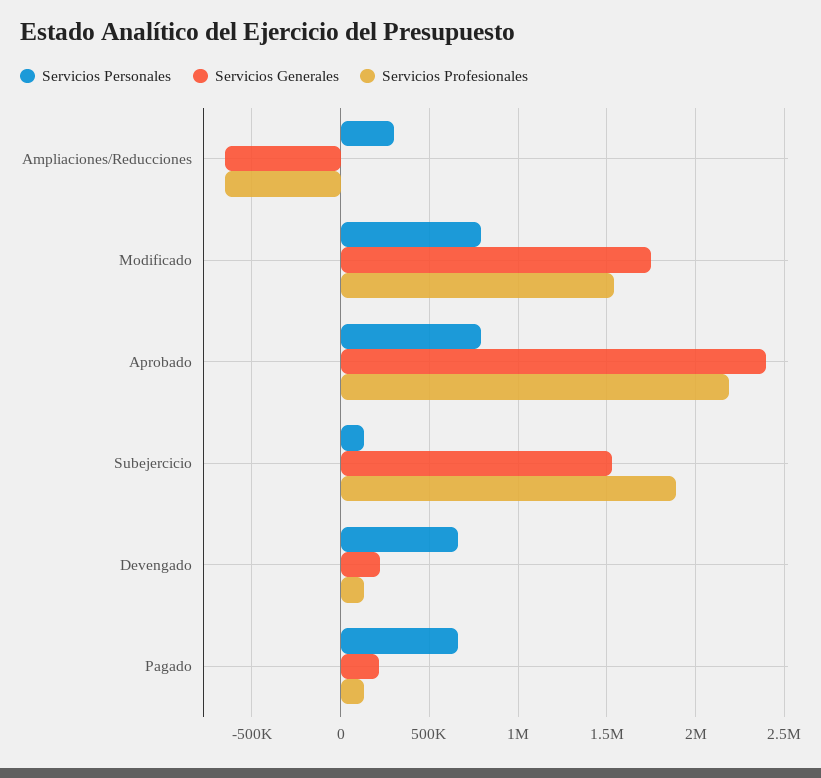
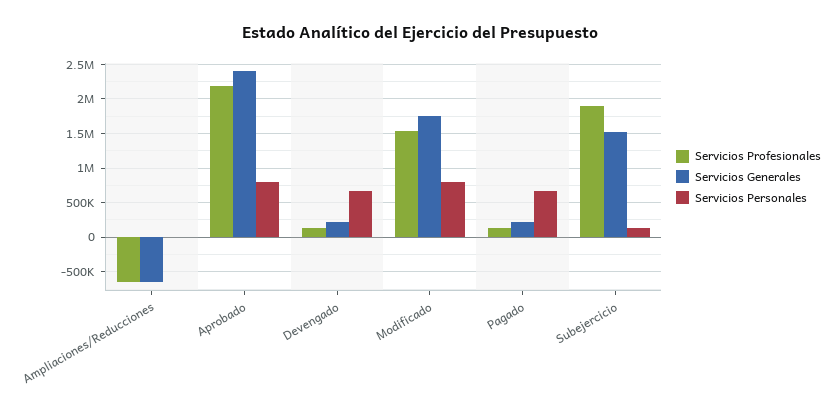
Servicios Personales, Ampliaciones/Reducciones: 300000 -> 0

